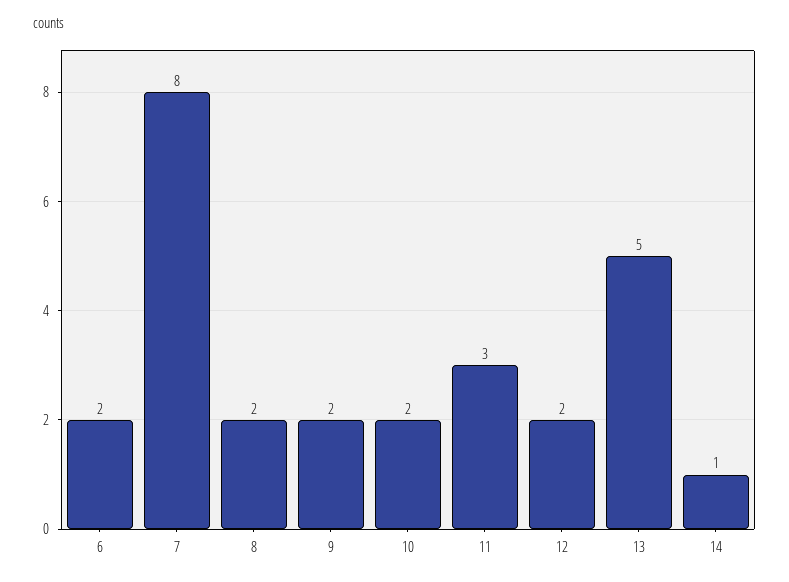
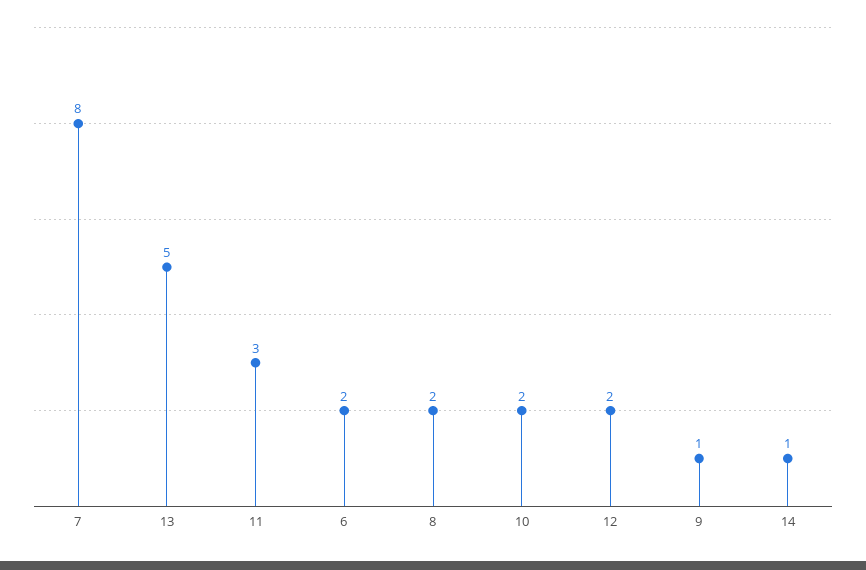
9: 2 -> 1

